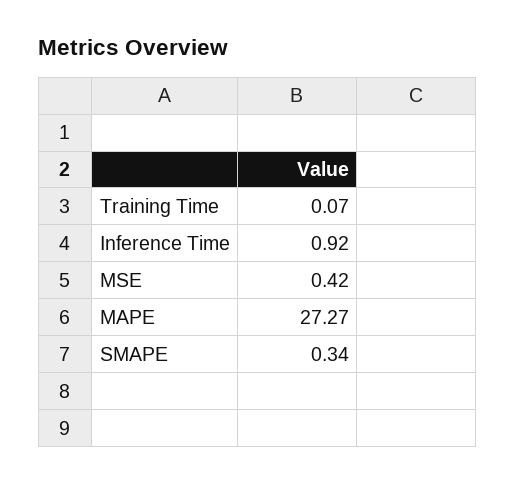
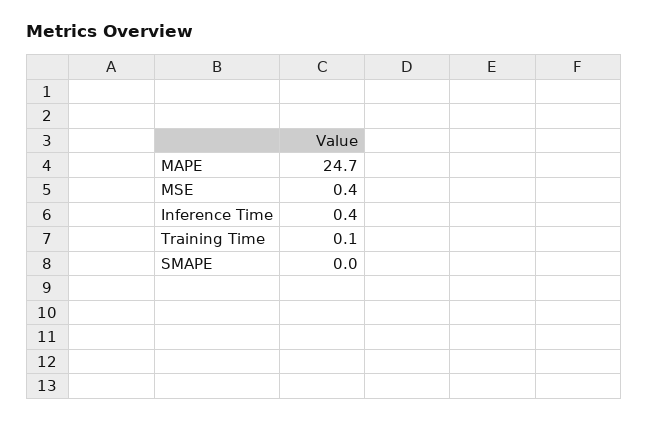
Inference Time: 0.92 -> 0.4
MAPE: 27.27 -> 24.7
SMAPE: 0.34 -> 0

